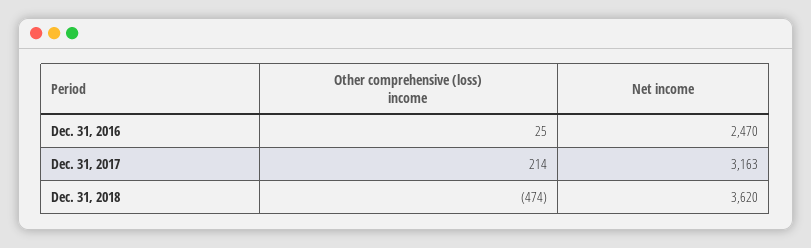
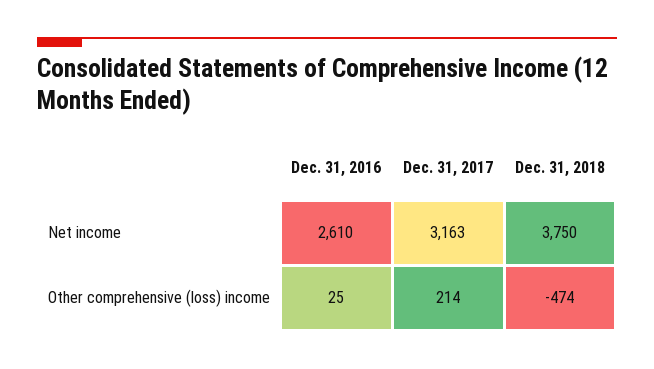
Net income, Dec. 31, 2016: 2470 -> 2610
Net income, Dec. 31, 2018: 3620 -> 3750

